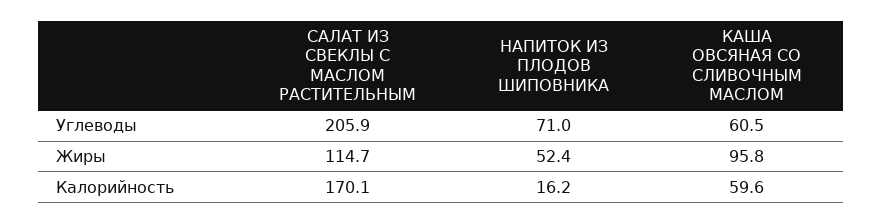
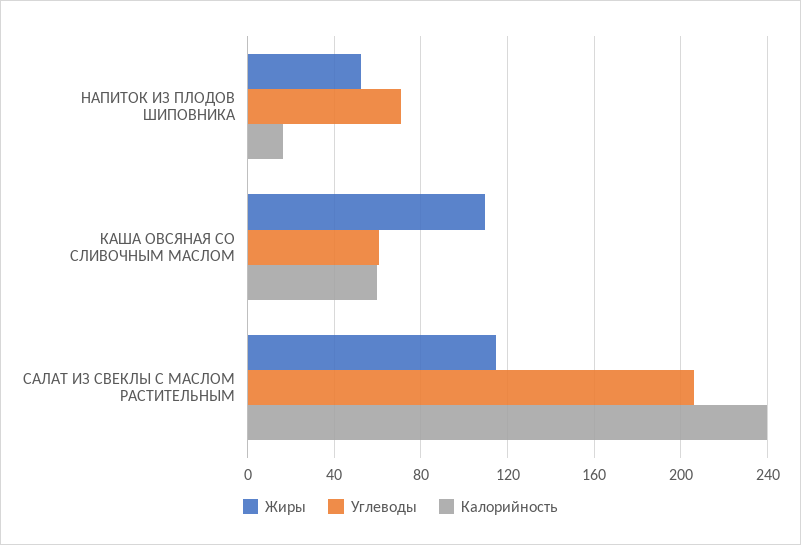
Жиры, КАША ОВСЯНАЯ СО СЛИВОЧНЫМ МАСЛОМ: 95.8 -> 110
Калорийность, САЛАТ ИЗ СВЕКЛЫ С МАСЛОМ РАСТИТЕЛЬНЫМ: 170.1 -> 240

